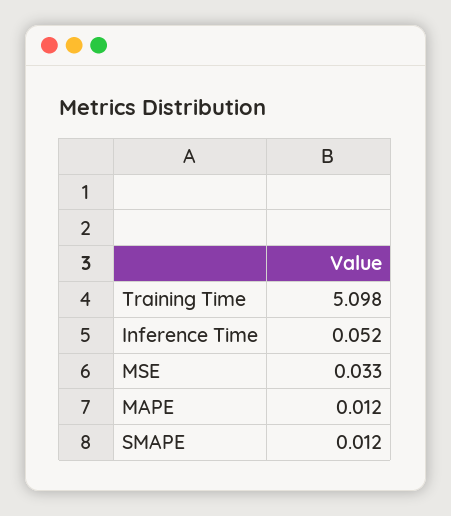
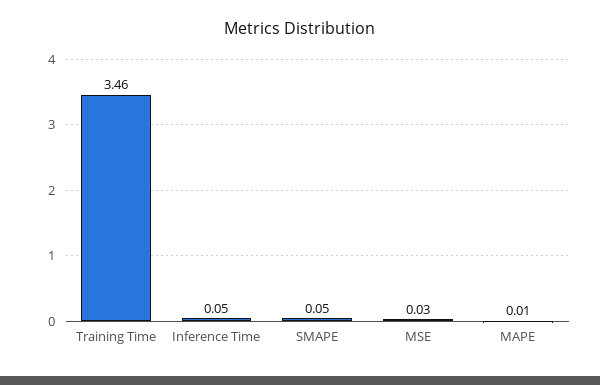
Training Time: 5.098 -> 3.46
SMAPE: 0.012 -> 0.05

